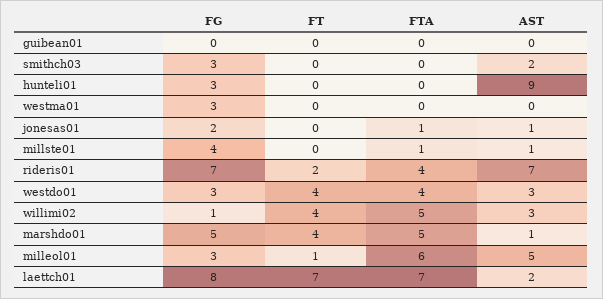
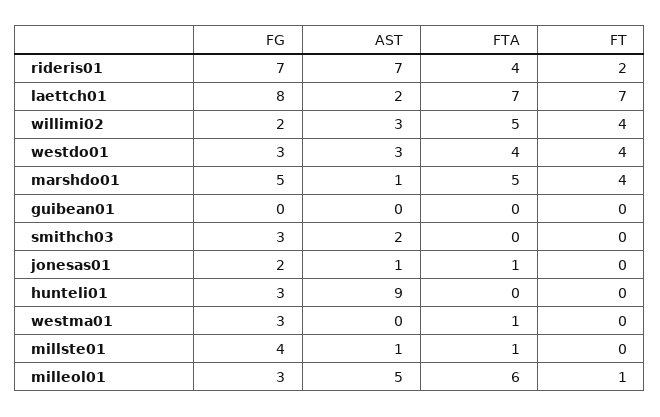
FTA, westma01: 0 -> 1
FG, willimi02: 1 -> 2

